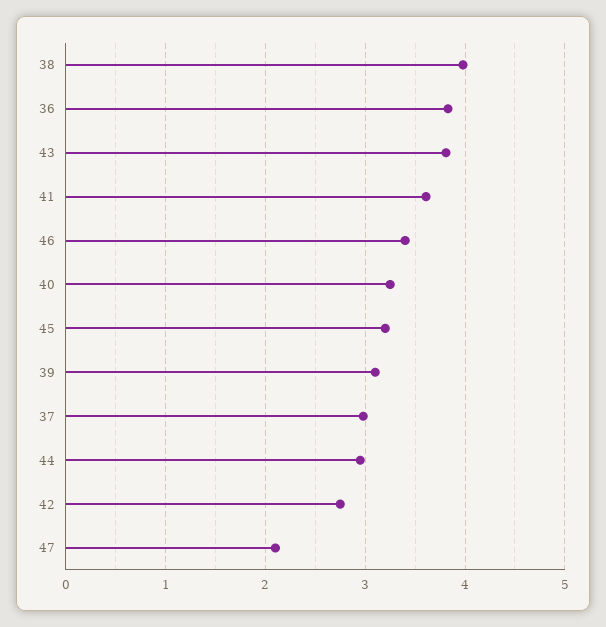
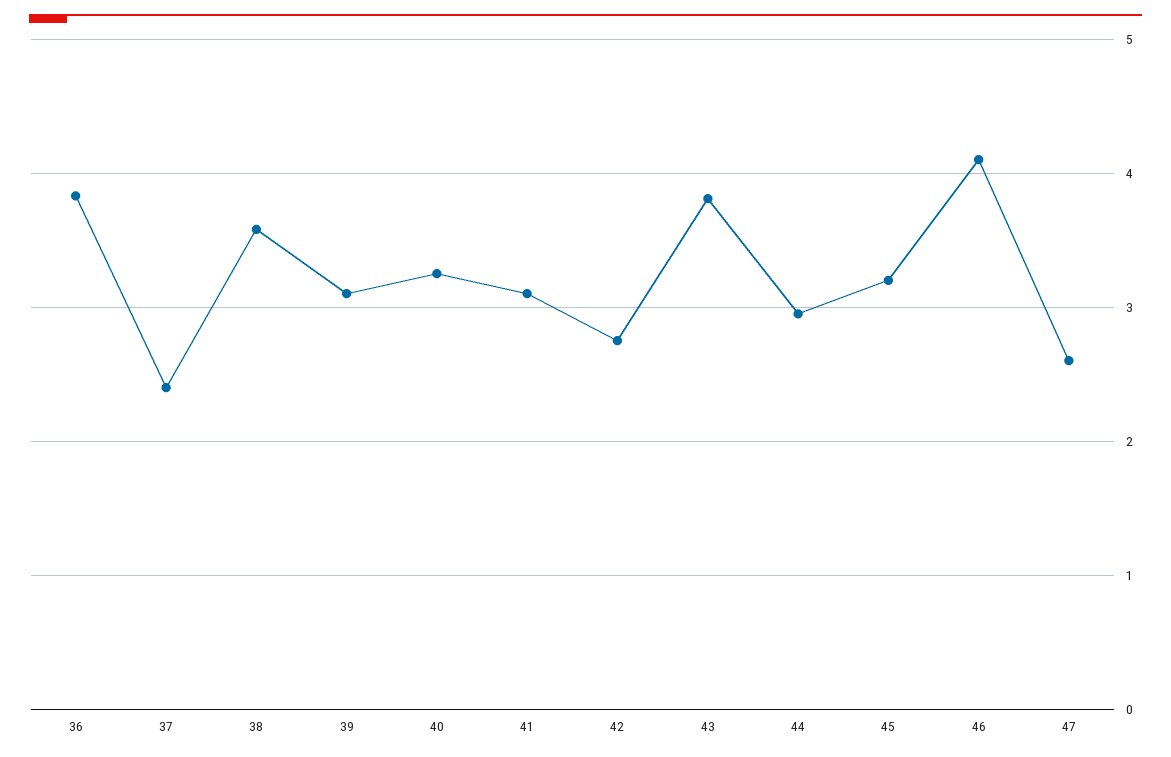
38: 4 -> 3.6
41: 3.6 -> 3.1
46: 3.4 -> 4.1
37: 3 -> 2.4
47: 2.1 -> 2.6

